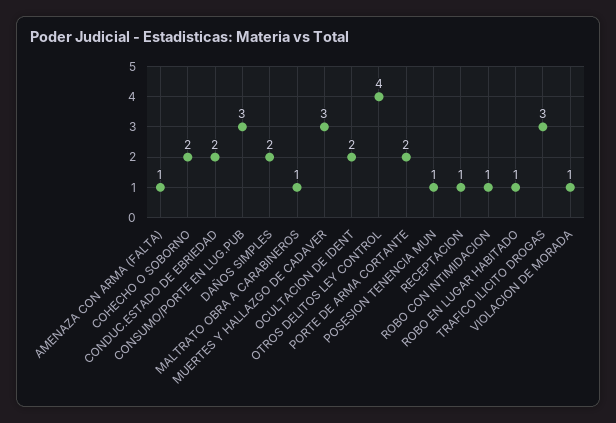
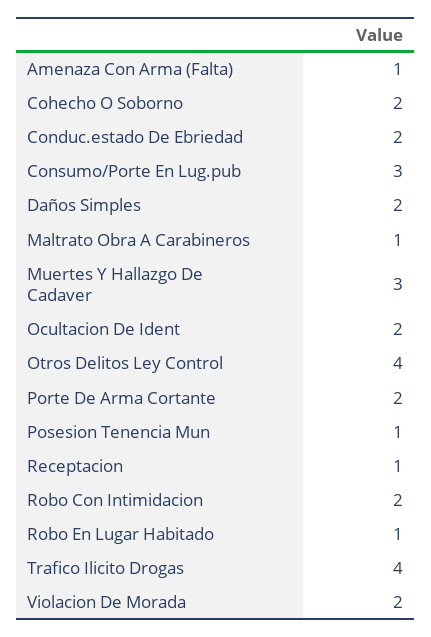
ROBO CON INTIMIDACION: 1 -> 2
TRAFICO ILICITO DROGAS: 3 -> 4
VIOLACION DE MORADA: 1 -> 2

